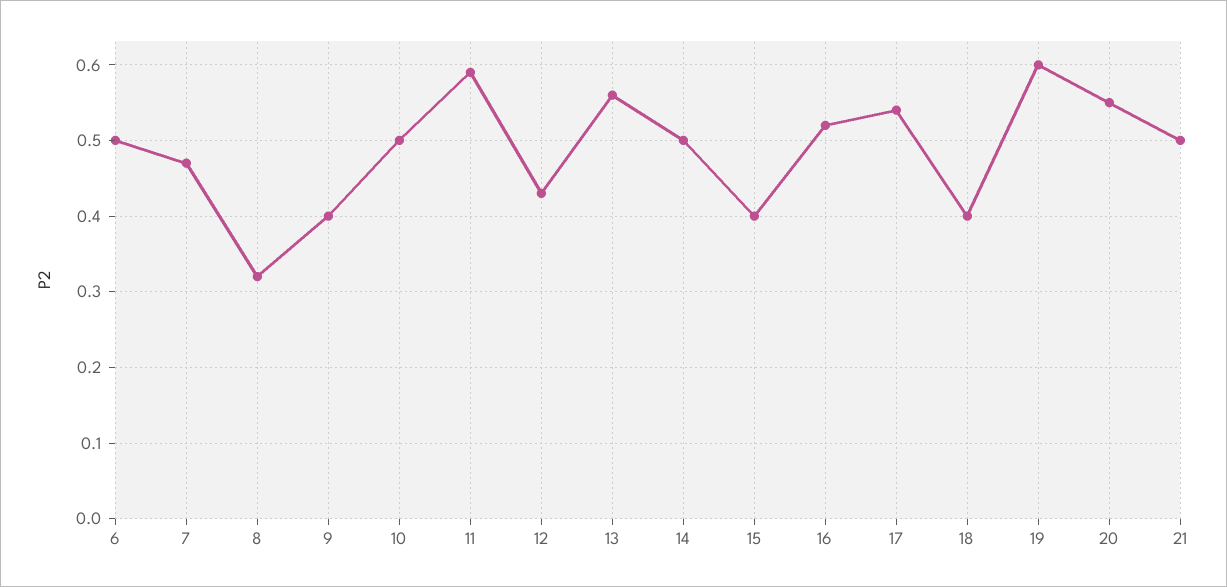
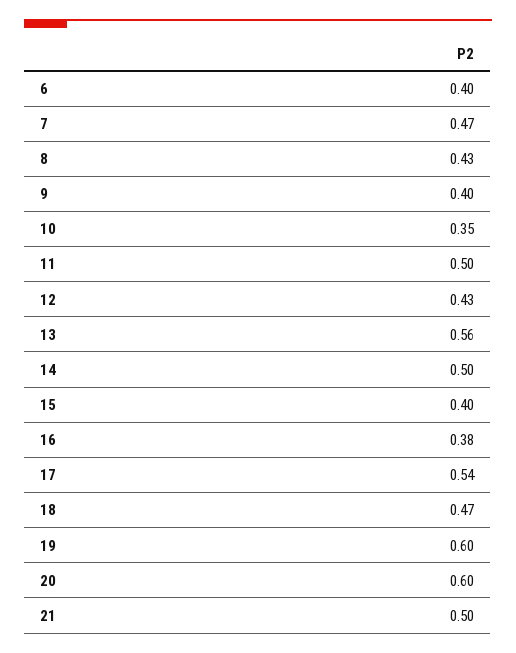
6: 0.5 -> 0.4
8: 0.32 -> 0.43
10: 0.5 -> 0.35
11: 0.59 -> 0.5
16: 0.52 -> 0.38
18: 0.4 -> 0.47
20: 0.55 -> 0.6

